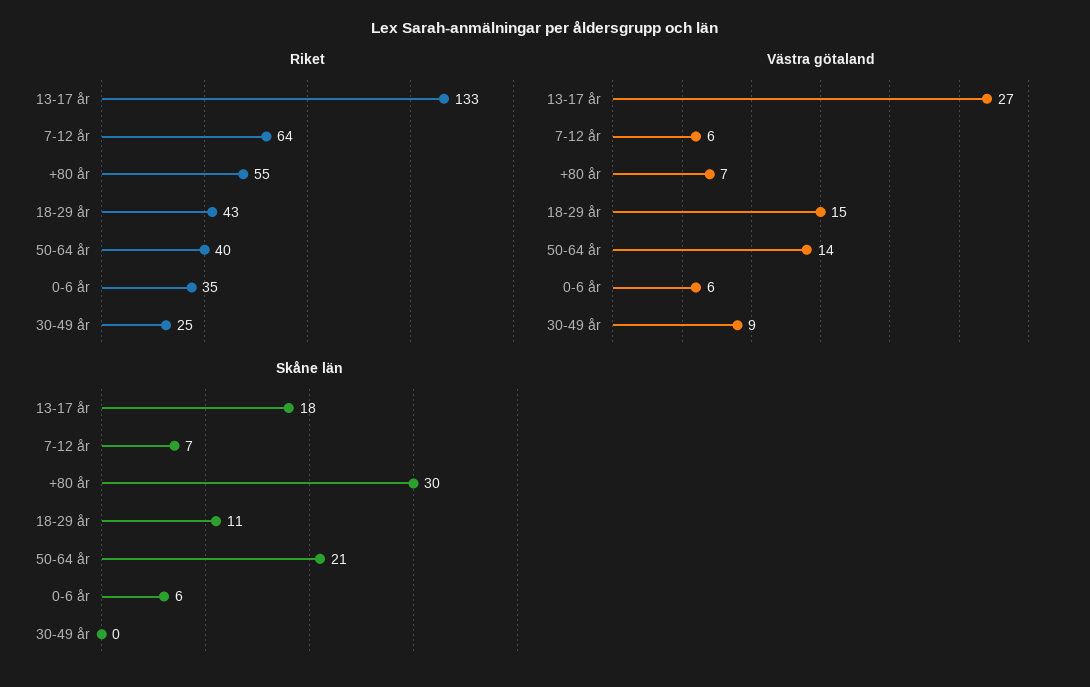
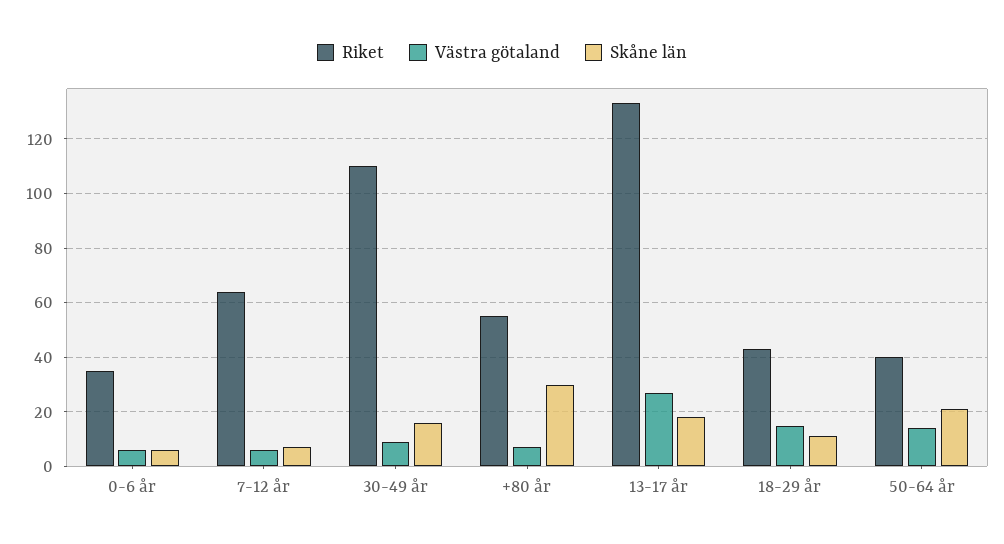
Riket, 30-49 år: 25 -> 110
Skåne län, 30-49 år: 0 -> 15

